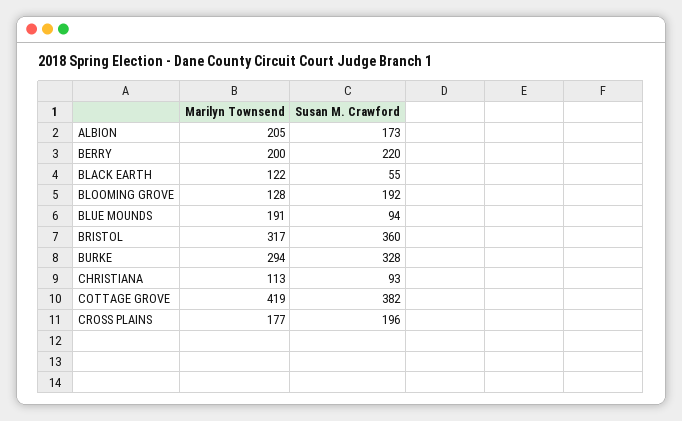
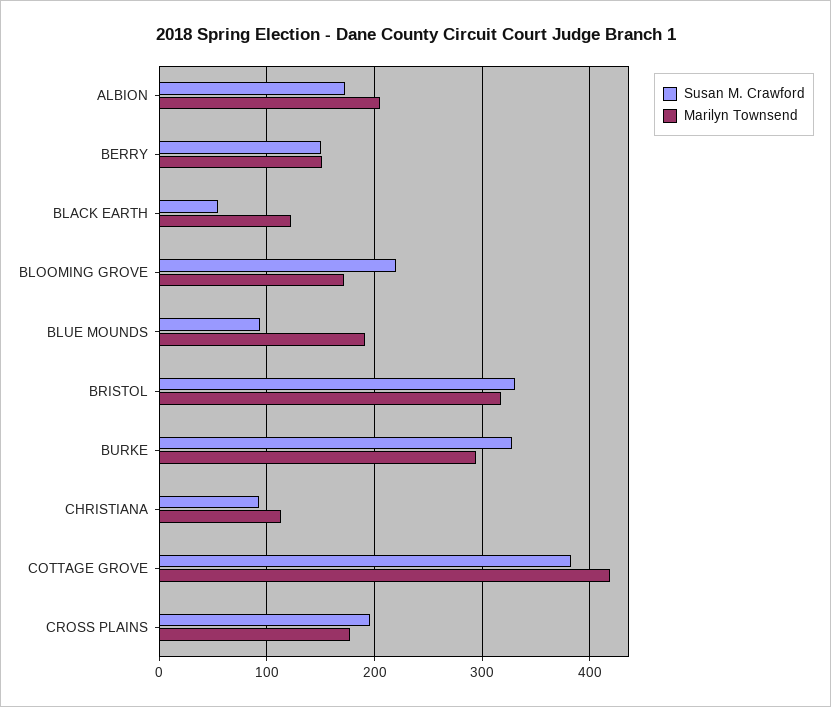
Marilyn Townsend, BERRY: 200 -> 150
Susan M. Crawford, BERRY: 220 -> 150
Marilyn Townsend, BLOOMING GROVE: 128 -> 170
Susan M. Crawford, BLOOMING GROVE: 192 -> 220
Susan M. Crawford, BRISTOL: 360 -> 330

